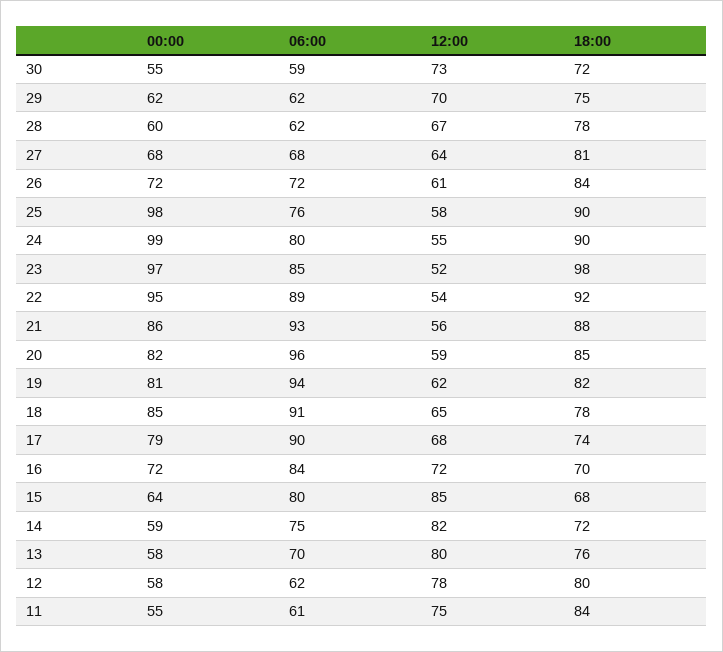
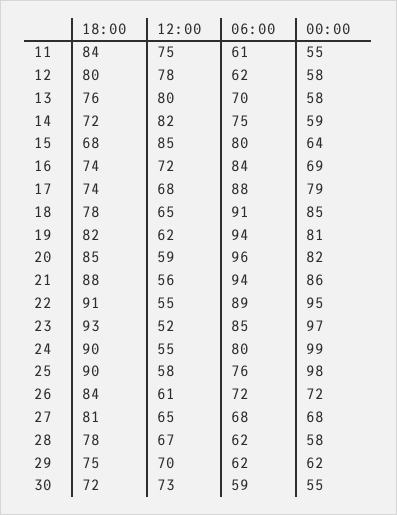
00:00, 28: 60 -> 58
12:00, 27: 64 -> 65
18:00, 23: 98 -> 93
12:00, 22: 54 -> 55
18:00, 22: 92 -> 91
06:00, 21: 93 -> 94
06:00, 17: 90 -> 88
00:00, 16: 72 -> 69
18:00, 16: 70 -> 74

